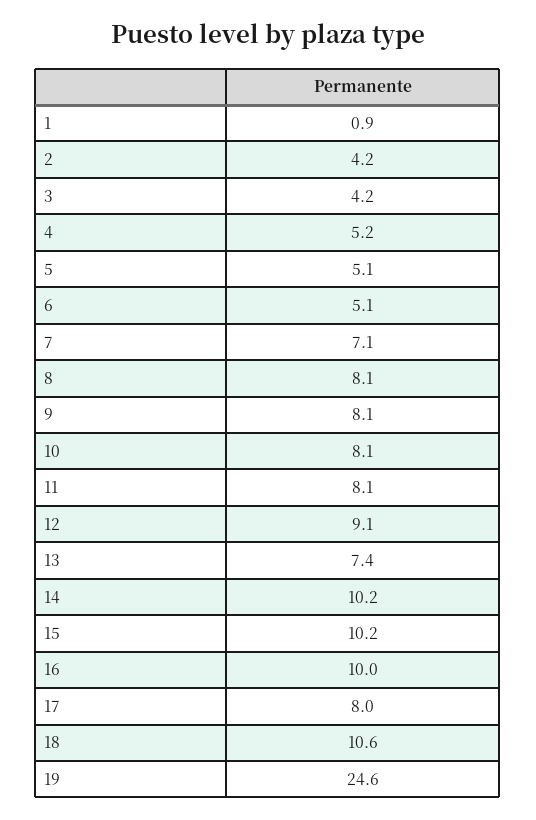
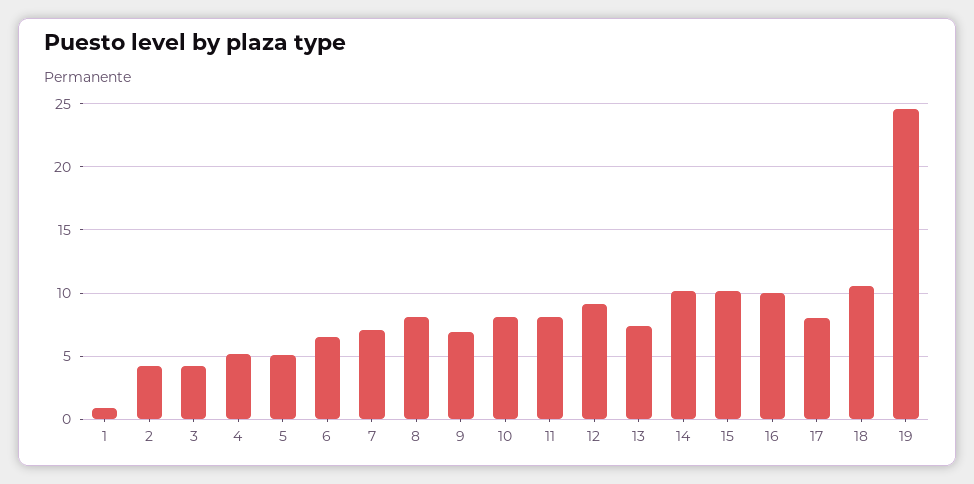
6: 5.1 -> 6.5
9: 8.1 -> 7

